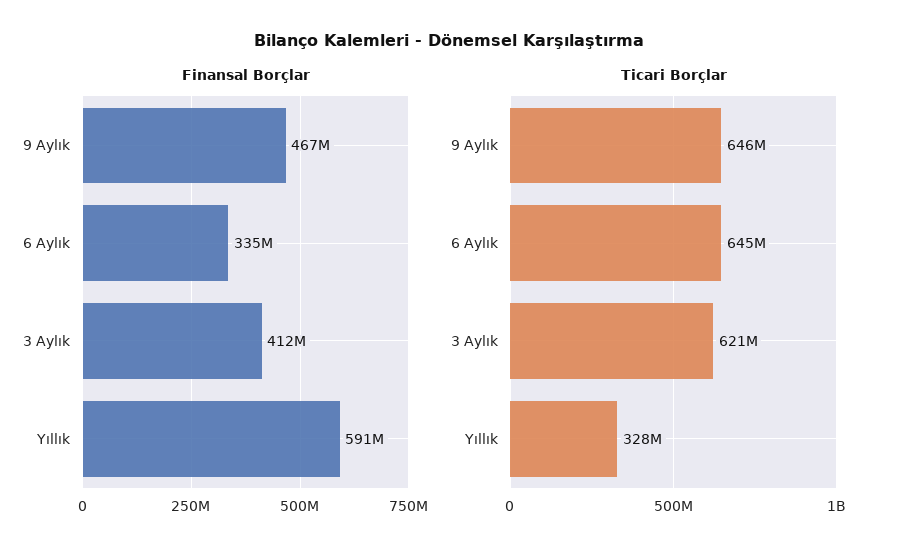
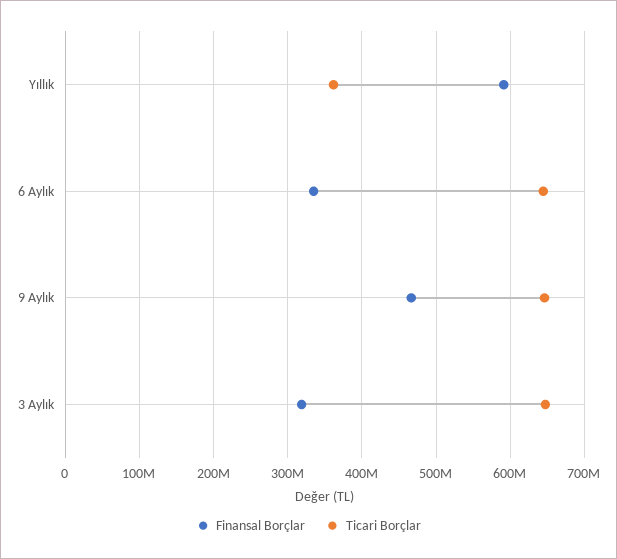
Finansal Borçlar, 3 Aylık: 412000000 -> 320000000
Ticari Borçlar, 3 Aylık: 621000000 -> 650000000
Ticari Borçlar, Yıllık: 328000000 -> 360000000

